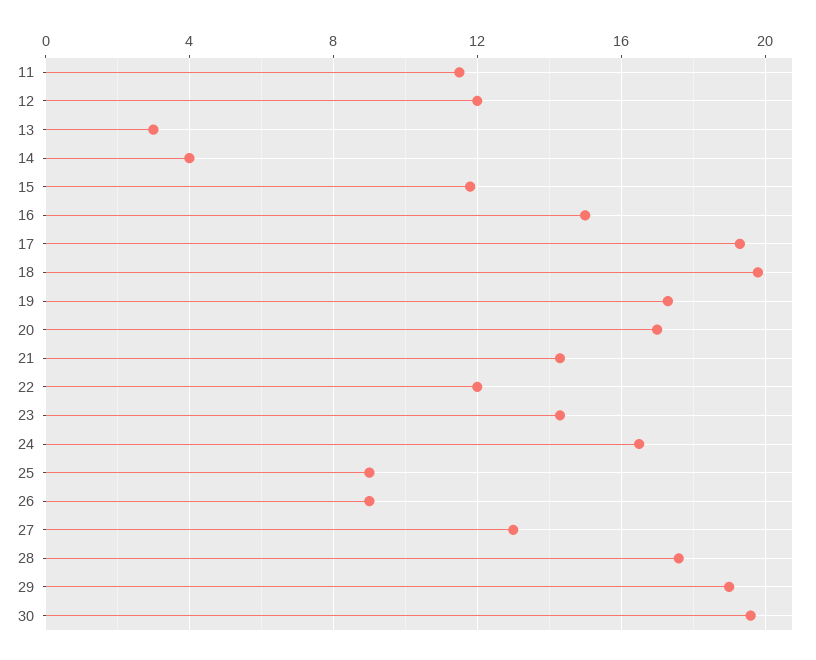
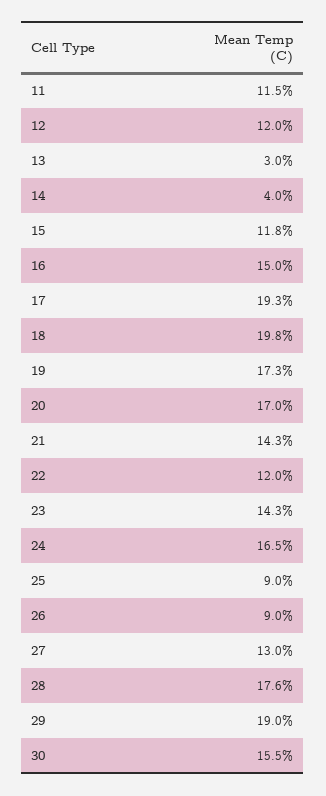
30: 19.5 -> 15.5

